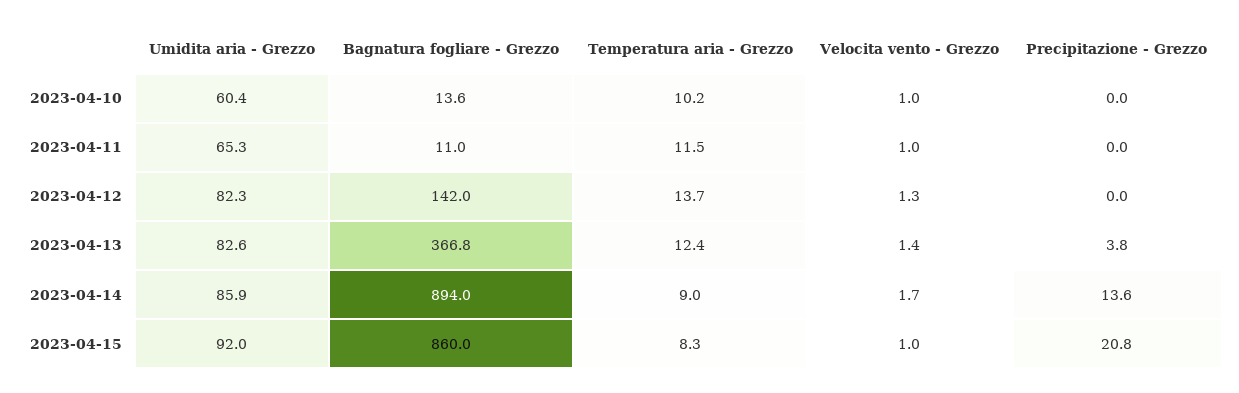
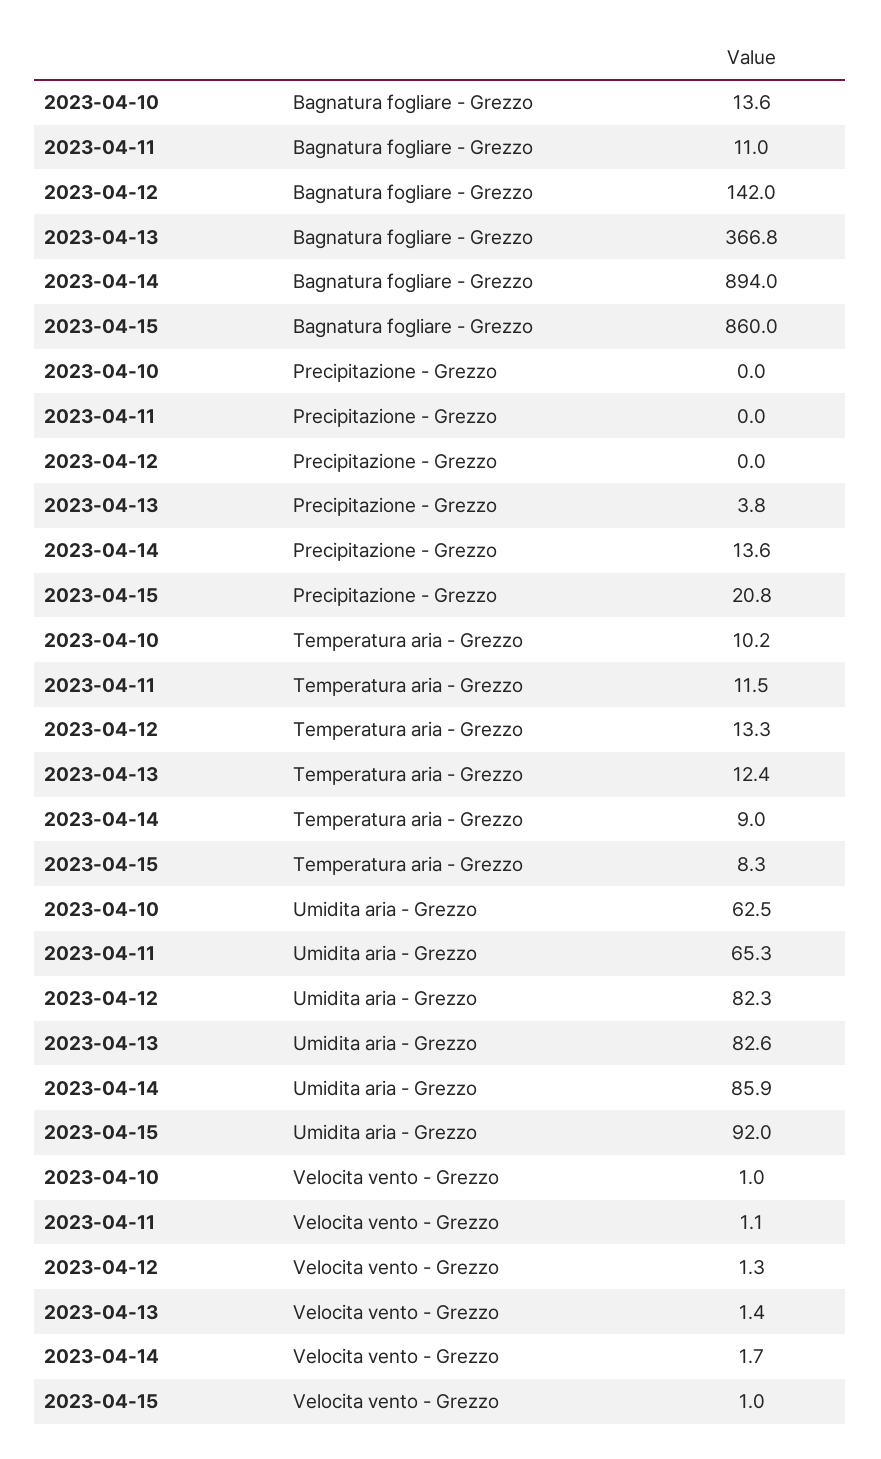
Umidita aria - Grezzo, 2023-04-10: 60.4 -> 62.5
Velocita vento - Grezzo, 2023-04-11: 1 -> 1.1
Temperatura aria - Grezzo, 2023-04-12: 13.7 -> 13.3

